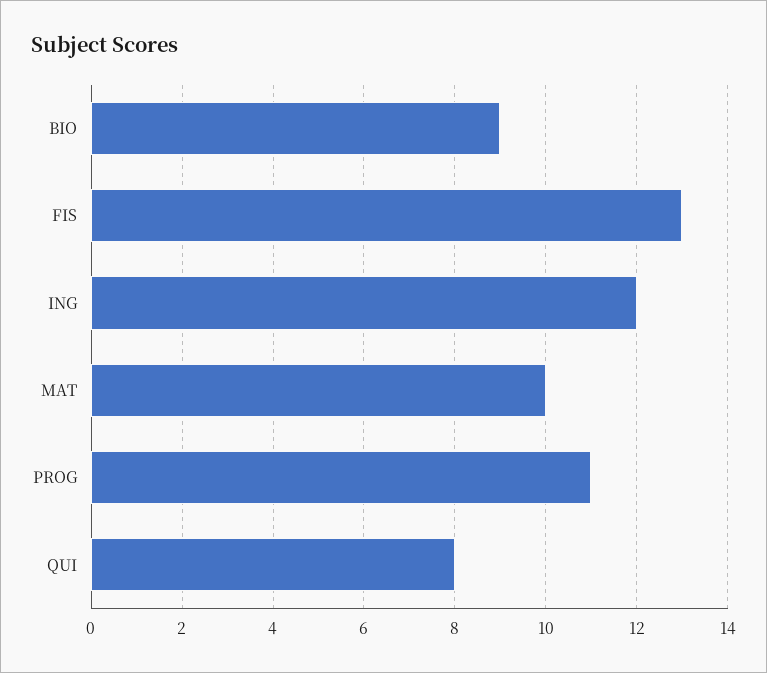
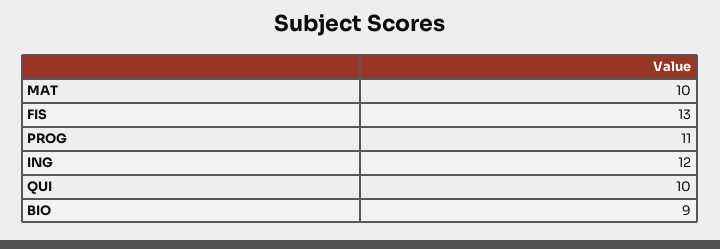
QUI: 8 -> 10

